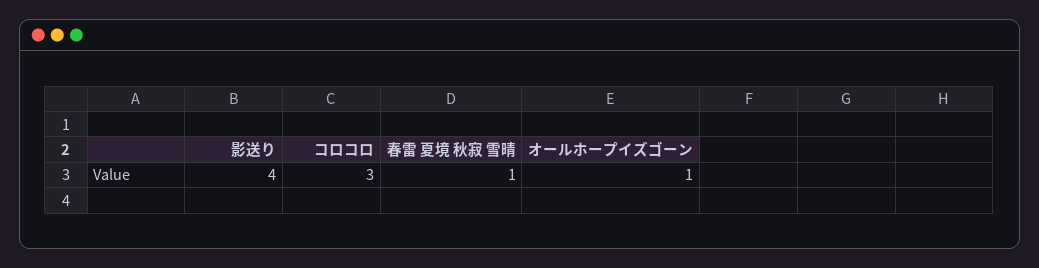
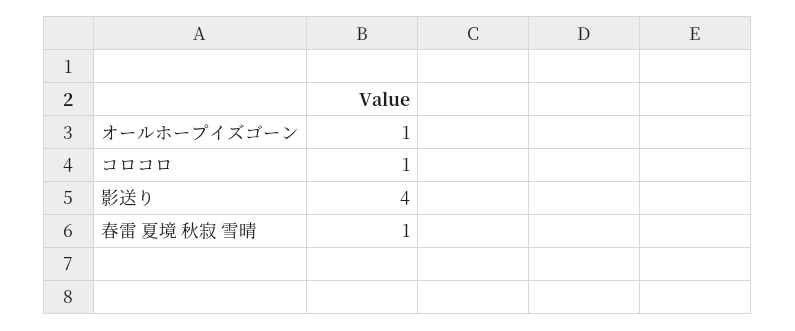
コロコロ: 3 -> 1

